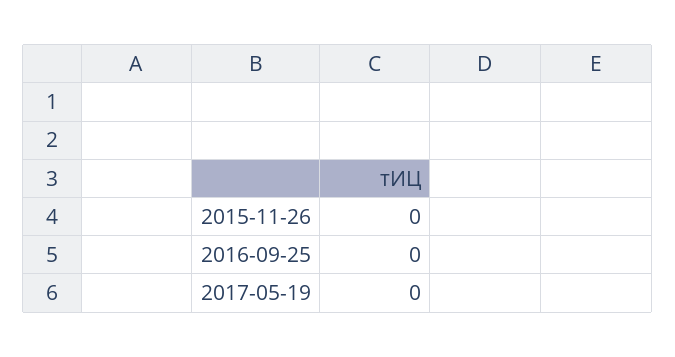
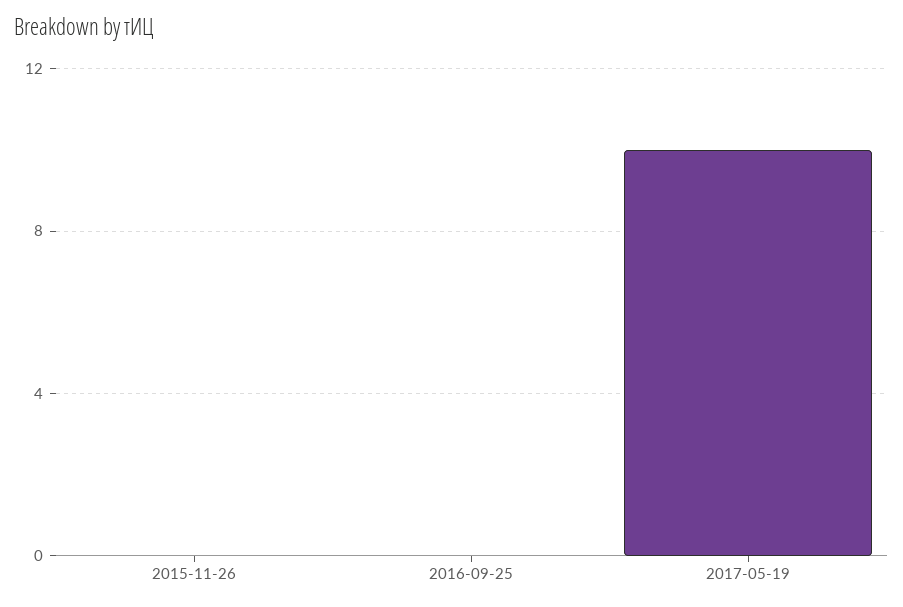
2017-05-19: 0 -> 10

